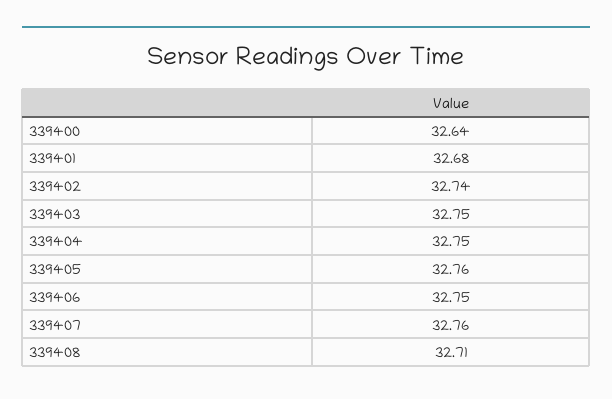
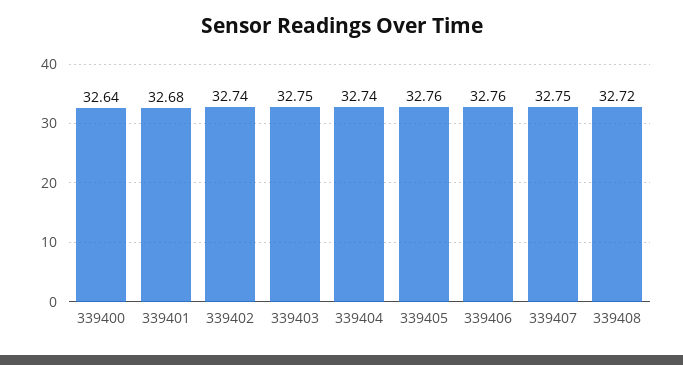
339404: 32.75 -> 32.74
339406: 32.75 -> 32.76
339407: 32.76 -> 32.75
339408: 32.71 -> 32.72

